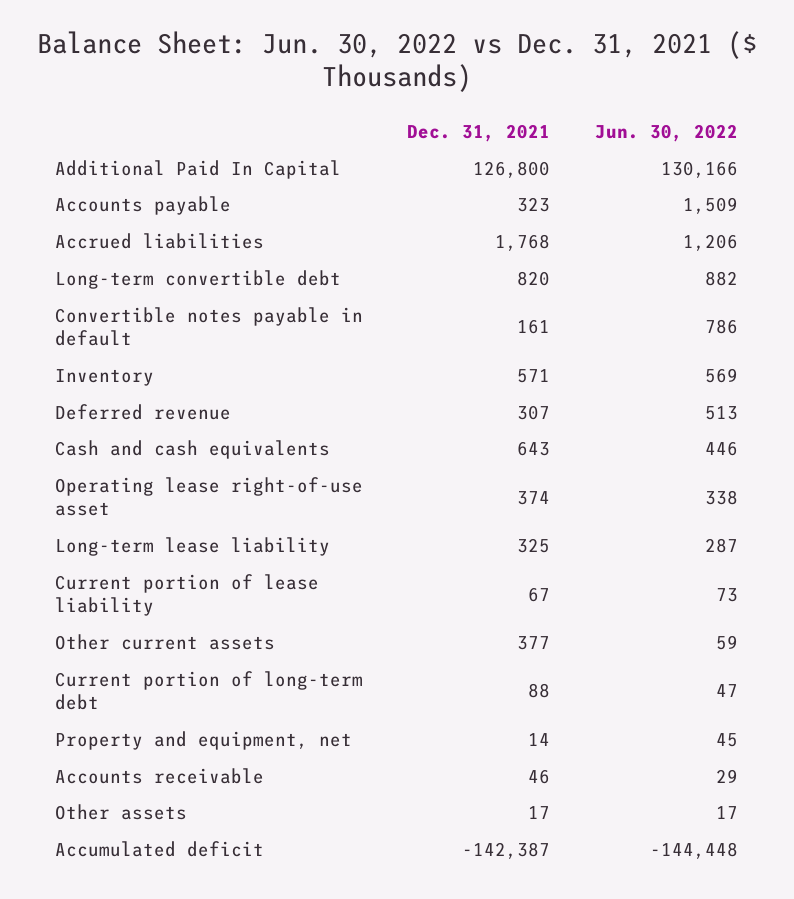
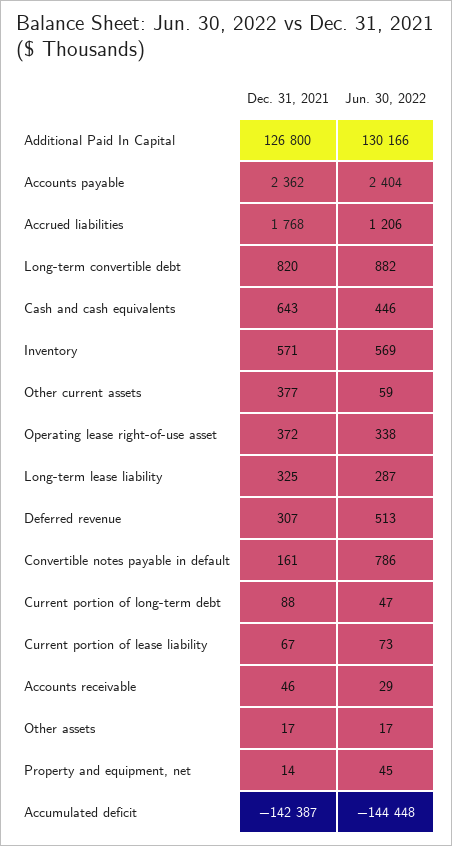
Dec. 31, 2021, Accounts payable: 323 -> 2362
Jun. 30, 2022, Accounts payable: 1509 -> 2404
Dec. 31, 2021, Operating lease right-of-use asset: 374 -> 372

